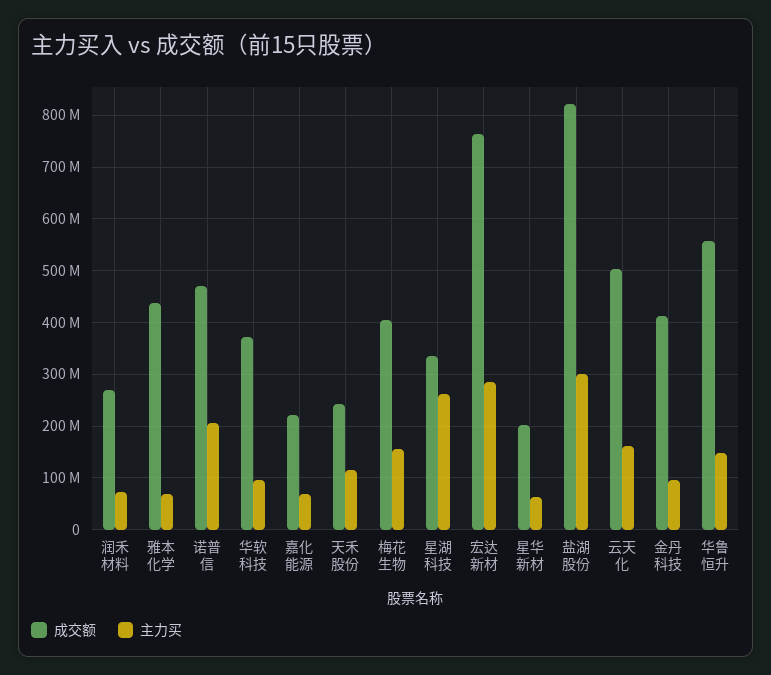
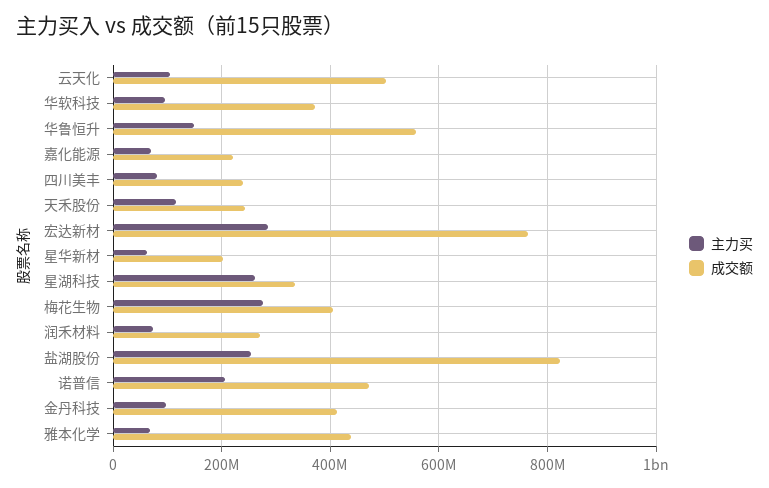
主力买, 梅花生物: 160000000 -> 280000000
主力买, 盐湖股份: 300000000 -> 260000000
主力买, 云天化: 160000000 -> 100000000
主力买, 四川美丰: none -> 80000000
成交额, 四川美丰: none -> 240000000

